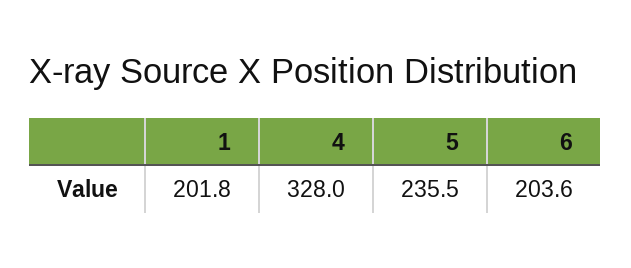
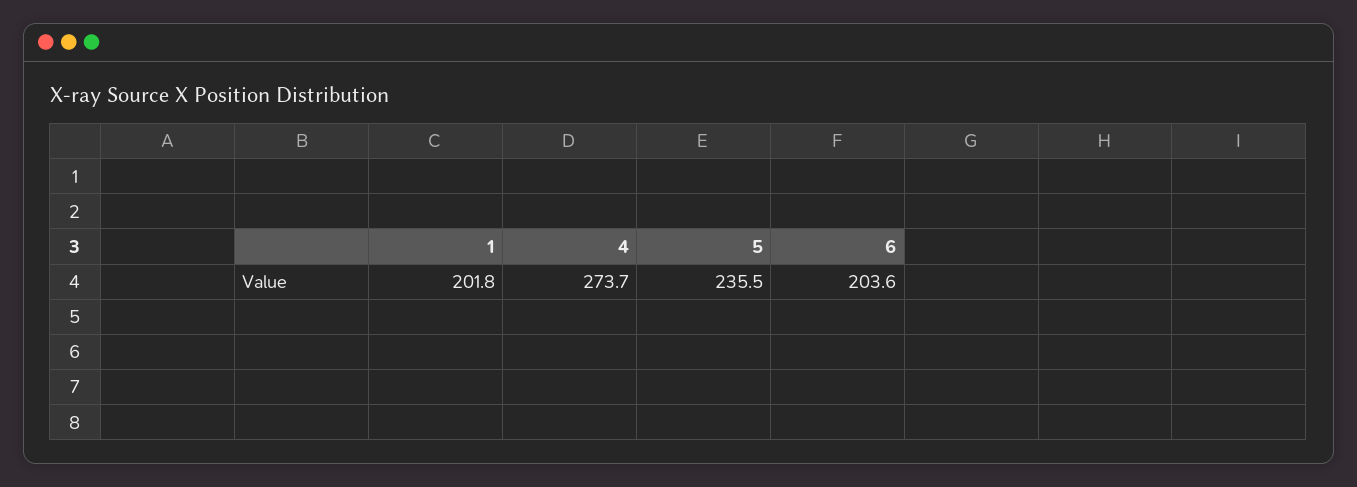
4: 328 -> 273.7

